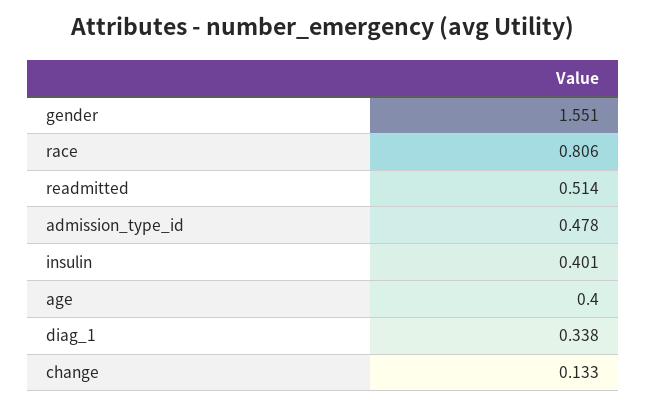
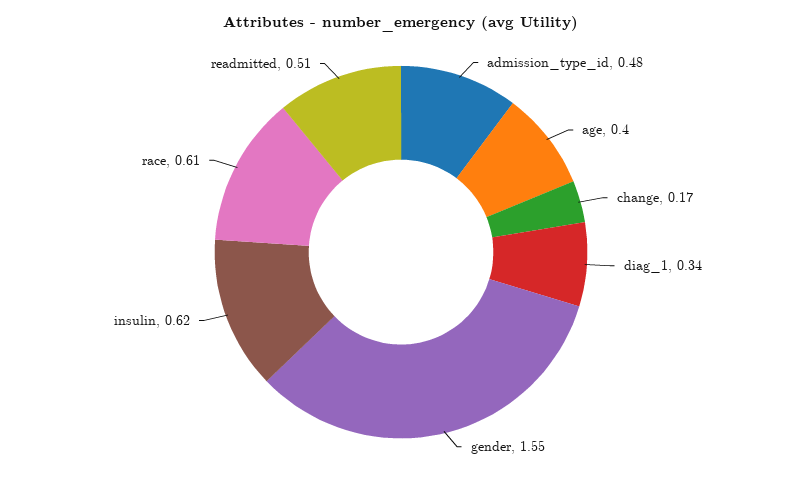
race: 0.806 -> 0.61
insulin: 0.401 -> 0.62
change: 0.133 -> 0.17

